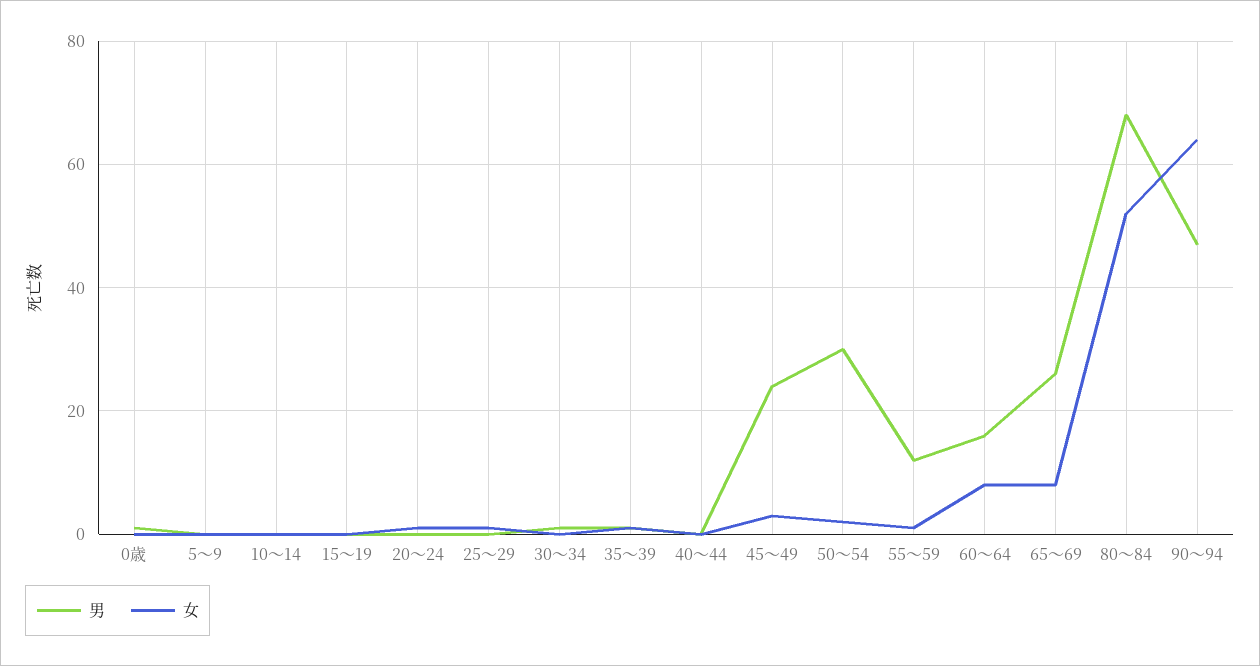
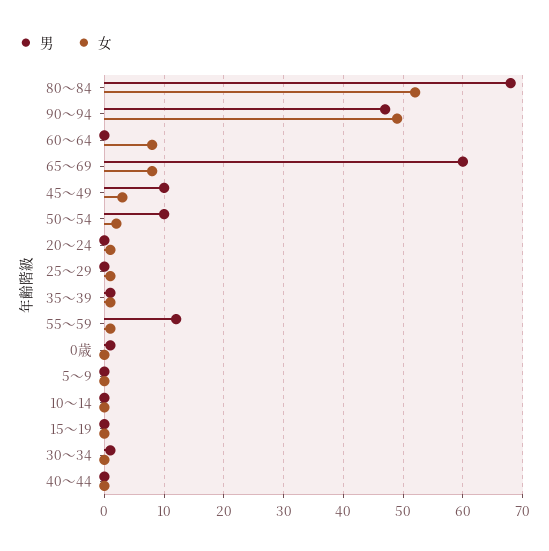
男, 45～49: 25 -> 10
男, 50～54: 30 -> 10
男, 60～64: 15 -> 0
男, 65～69: 25 -> 60
女, 90～94: 65 -> 50

